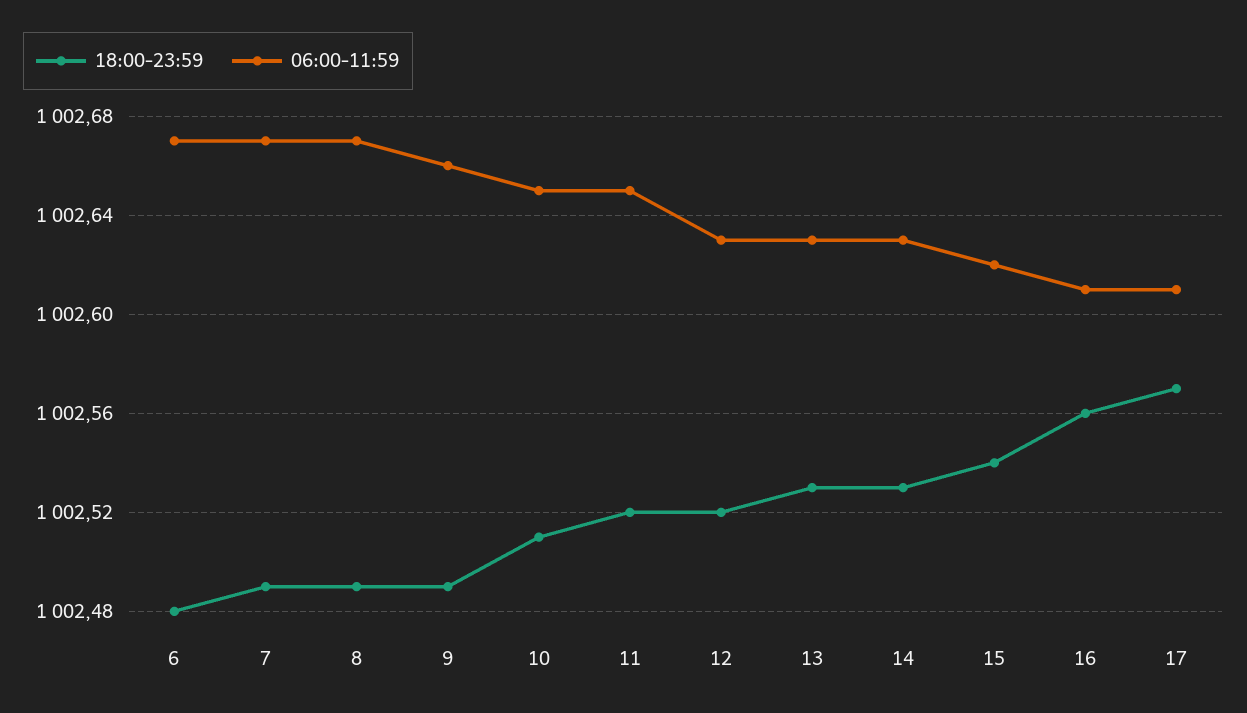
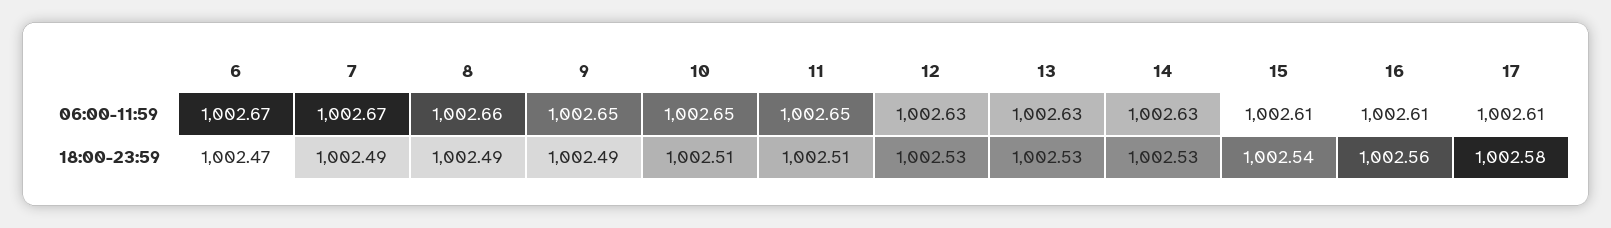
18:00-23:59, 6: 1002.48 -> 1002.47
06:00-11:59, 8: 1002.67 -> 1002.66
06:00-11:59, 9: 1002.66 -> 1002.65
18:00-23:59, 11: 1002.52 -> 1002.51
18:00-23:59, 12: 1002.52 -> 1002.53
06:00-11:59, 15: 1002.62 -> 1002.61
18:00-23:59, 17: 1002.57 -> 1002.58

